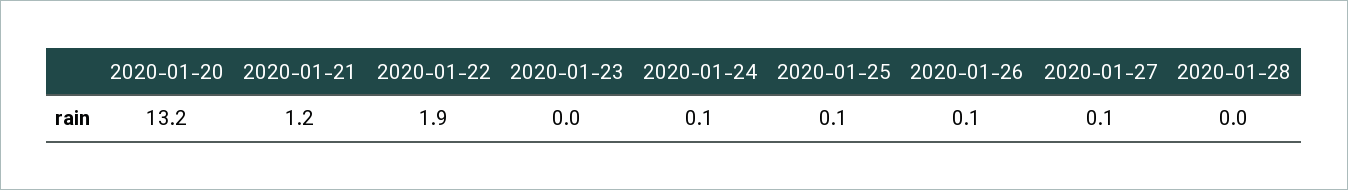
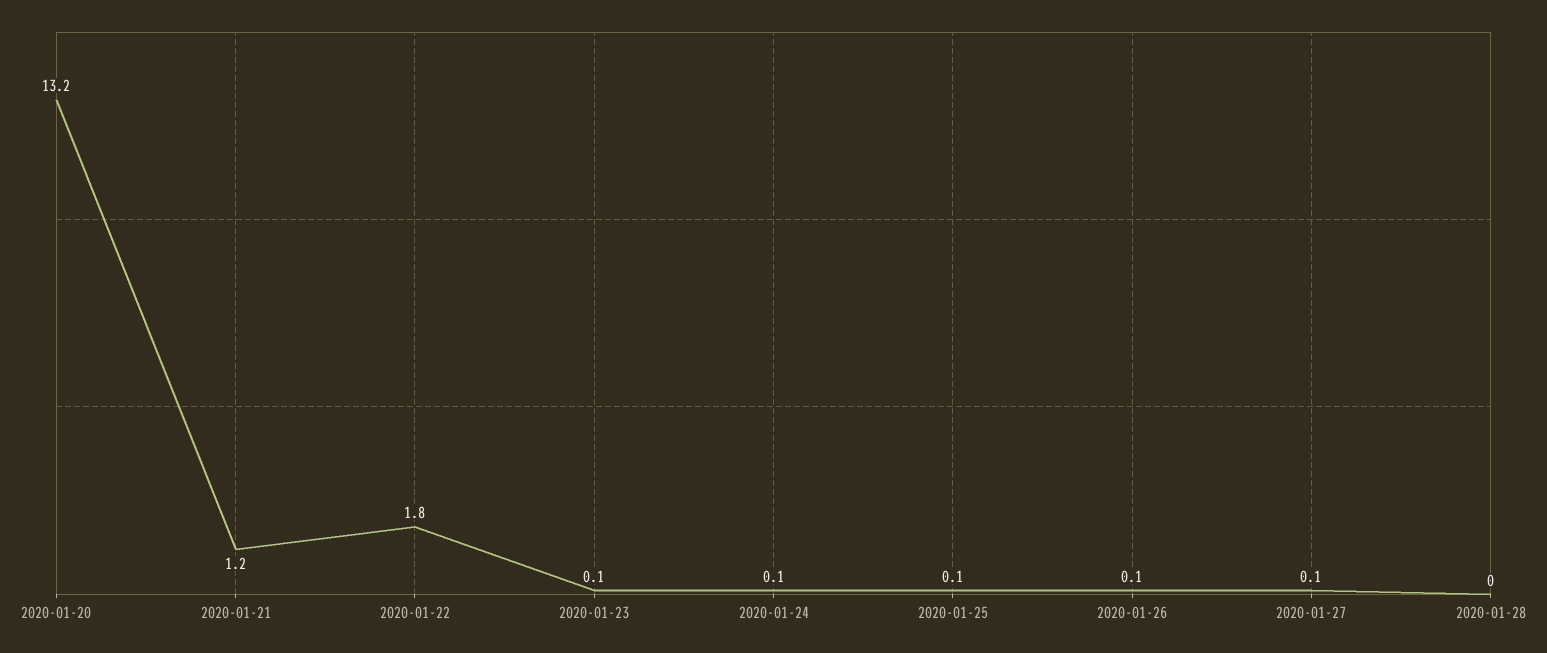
2020-01-22: 1.9 -> 1.8
2020-01-23: 0 -> 0.1

